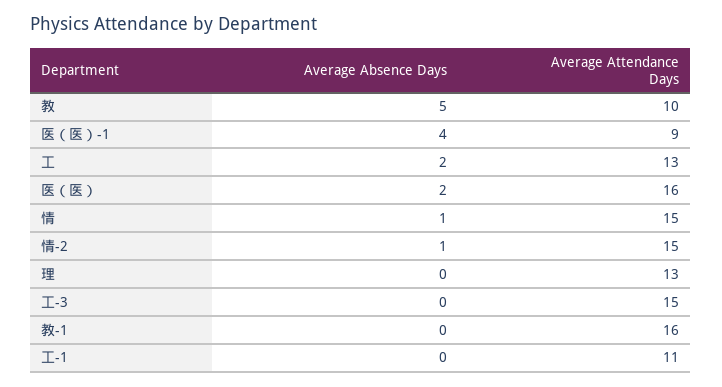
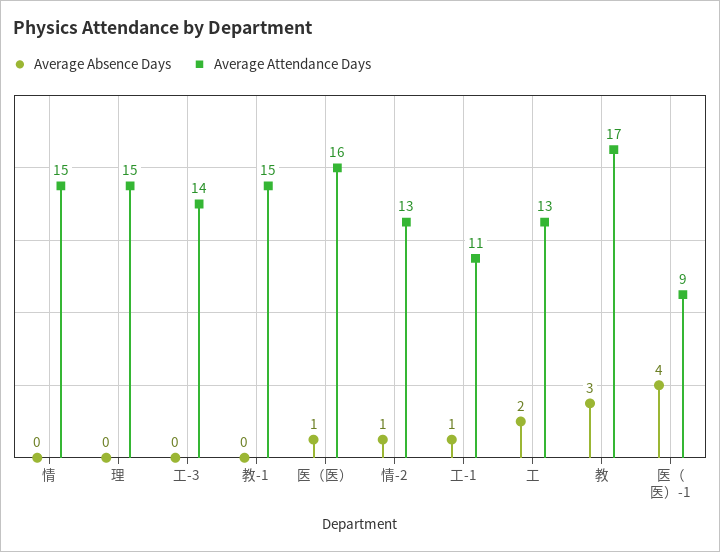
Average Absence Days, 教: 5 -> 3
Average Attendance Days, 教: 10 -> 17
Average Absence Days, 医（医）: 2 -> 1
Average Absence Days, 情: 1 -> 0
Average Attendance Days, 情-2: 15 -> 13
Average Attendance Days, 理: 13 -> 15
Average Attendance Days, 工-3: 15 -> 14
Average Attendance Days, 教-1: 16 -> 15
Average Absence Days, 工-1: 0 -> 1

